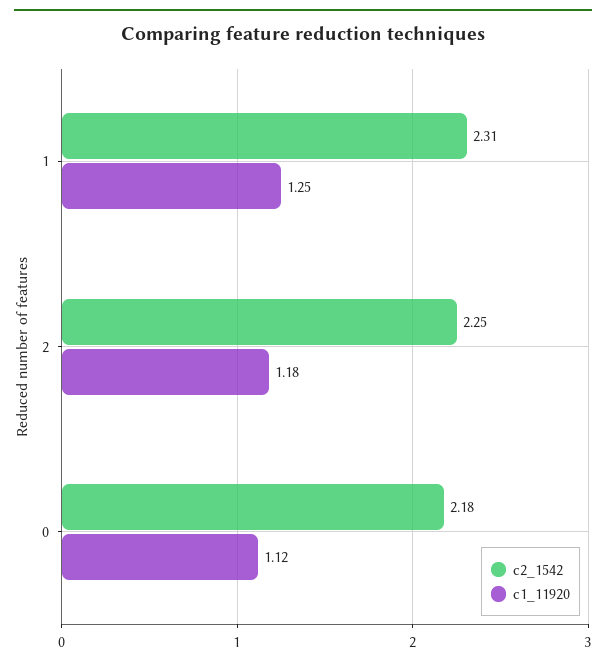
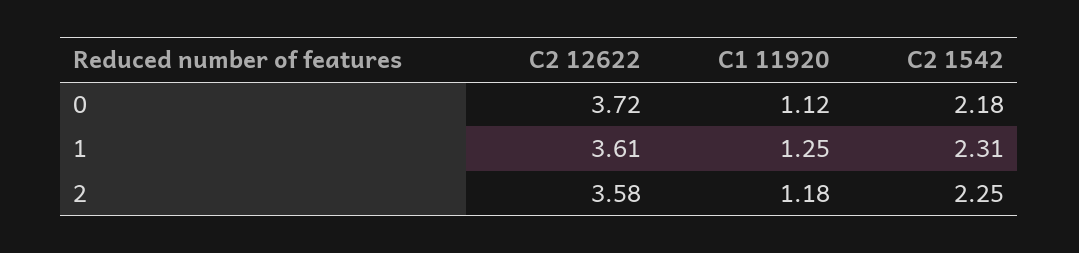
C2 12622, 0: none -> 3.72
C2 12622, 1: none -> 3.61
C2 12622, 2: none -> 3.58

